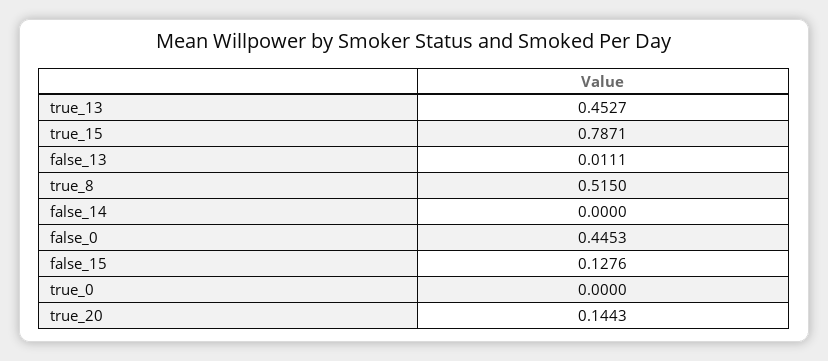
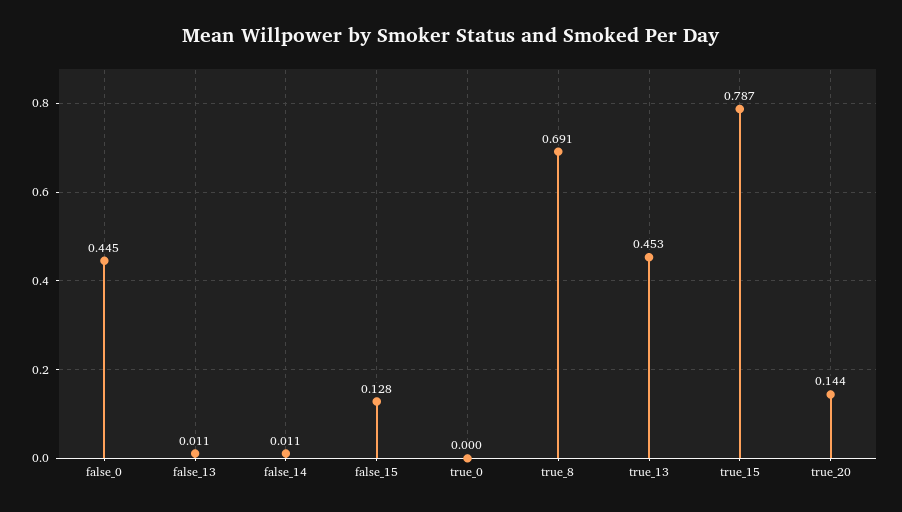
true_8: 0.515 -> 0.691
false_14: 0 -> 0.011

